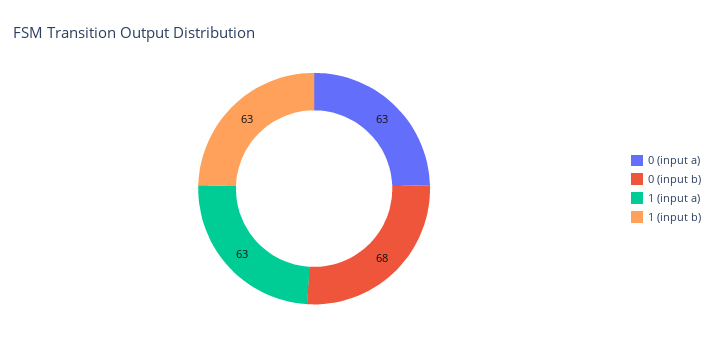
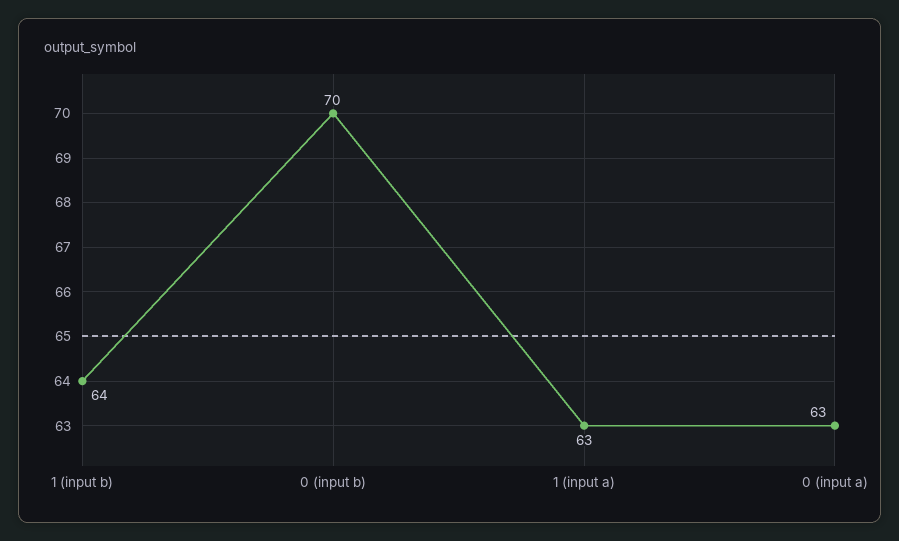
0 (input b): 68 -> 70
1 (input b): 63 -> 64

